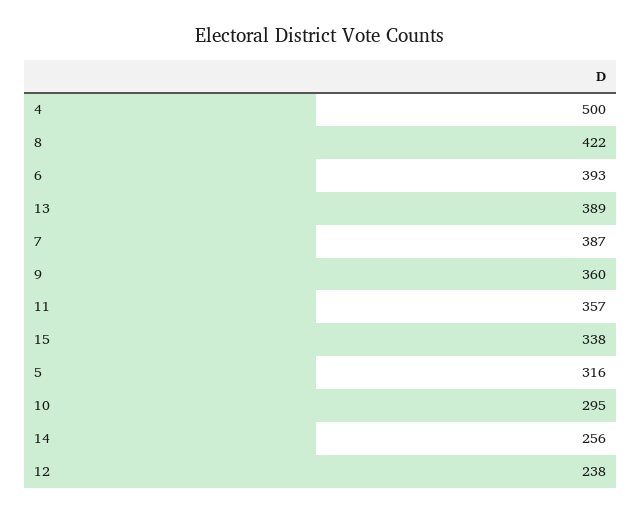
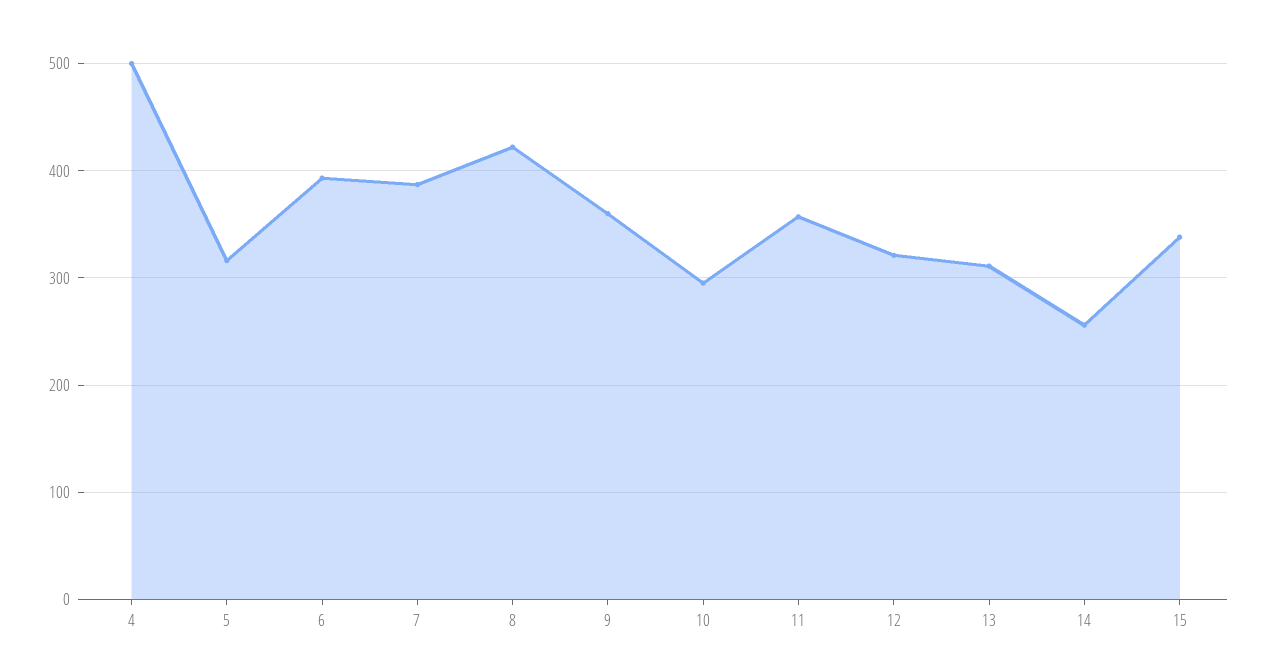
13: 389 -> 310
12: 238 -> 320

